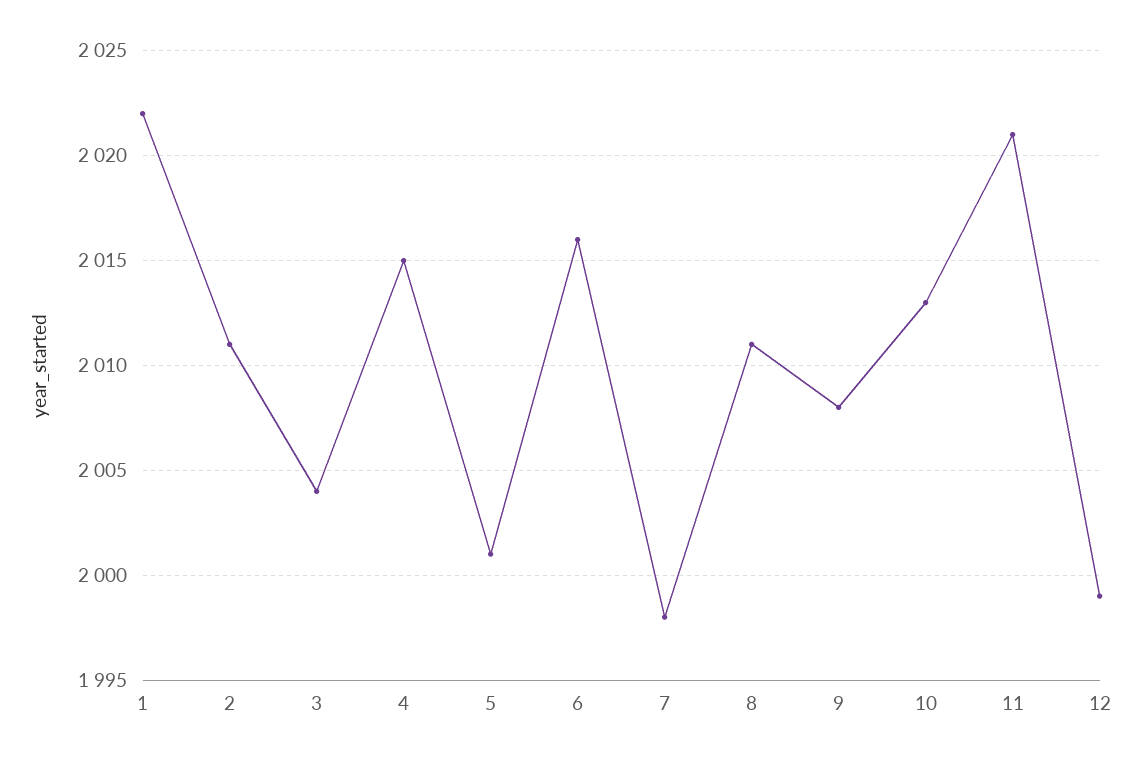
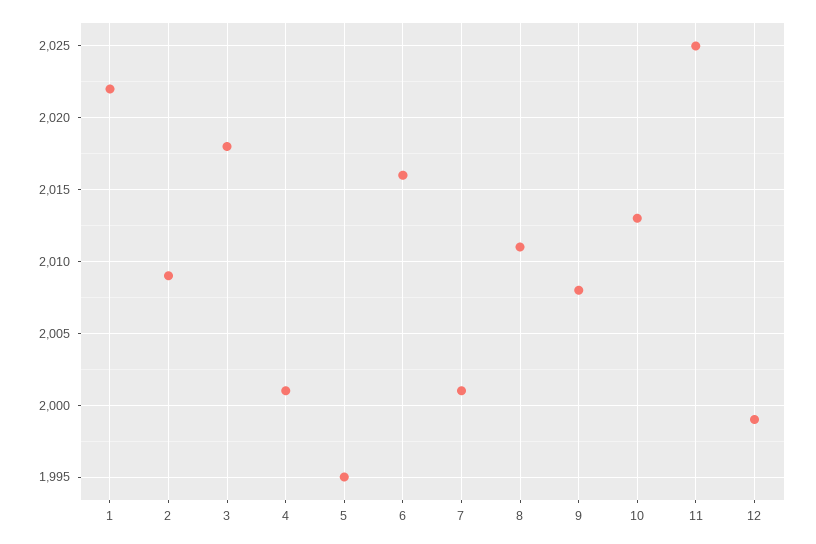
2: 2011 -> 2009
3: 2004 -> 2018
4: 2015 -> 2001
5: 2001 -> 1995
7: 1998 -> 2001
11: 2021 -> 2025

